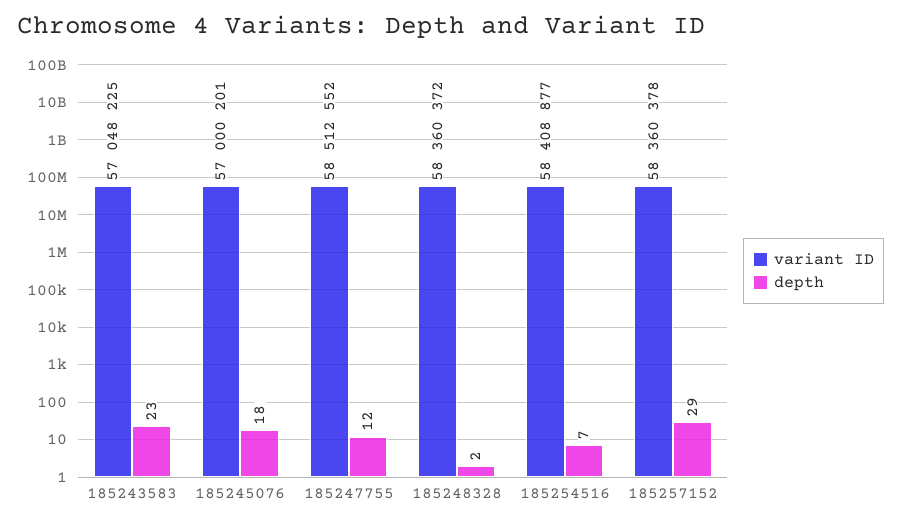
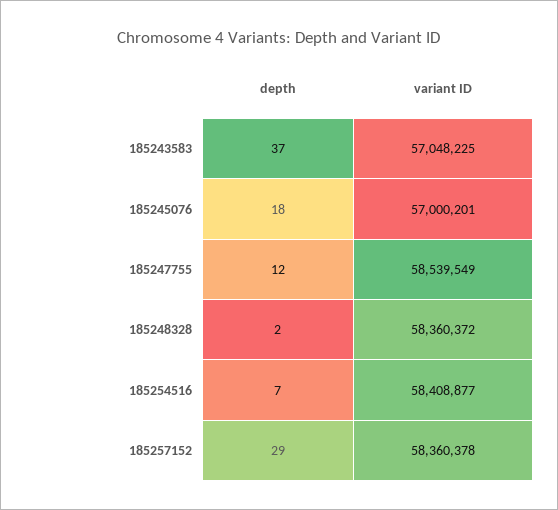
depth, 185243583: 23 -> 37
variant ID, 185247755: 58512552 -> 58539549

